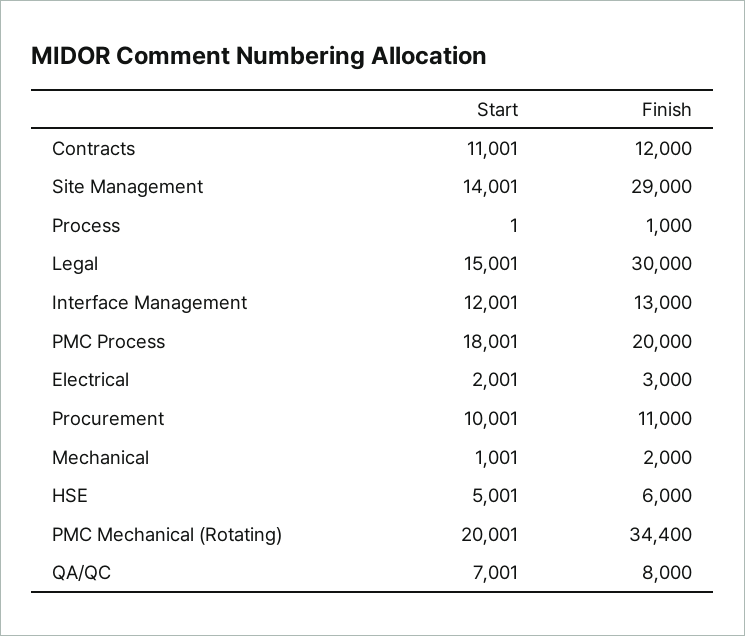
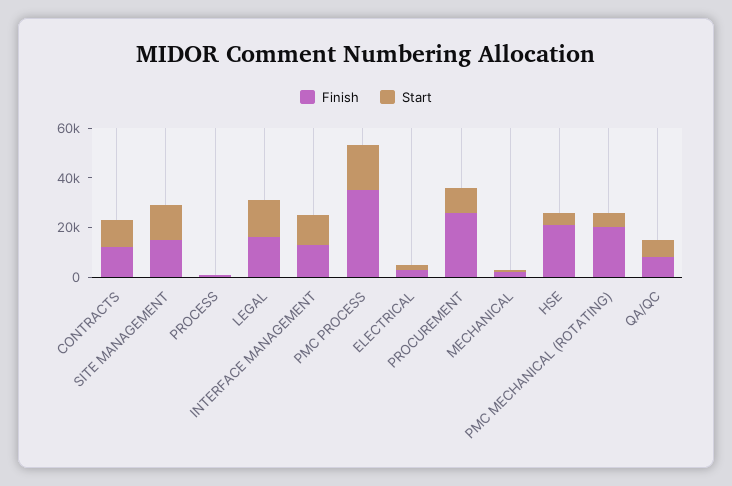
Finish, Site Management: 29000 -> 15000
Finish, Legal: 30000 -> 15000
Finish, PMC Process: 20000 -> 35000
Finish, Procurement: 11000 -> 25000
Finish, HSE: 6000 -> 20000
Start, PMC Mechanical (Rotating): 20001 -> 5000
Finish, PMC Mechanical (Rotating): 34400 -> 20000

